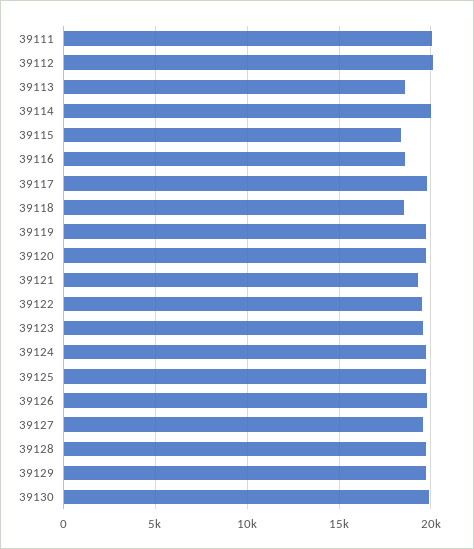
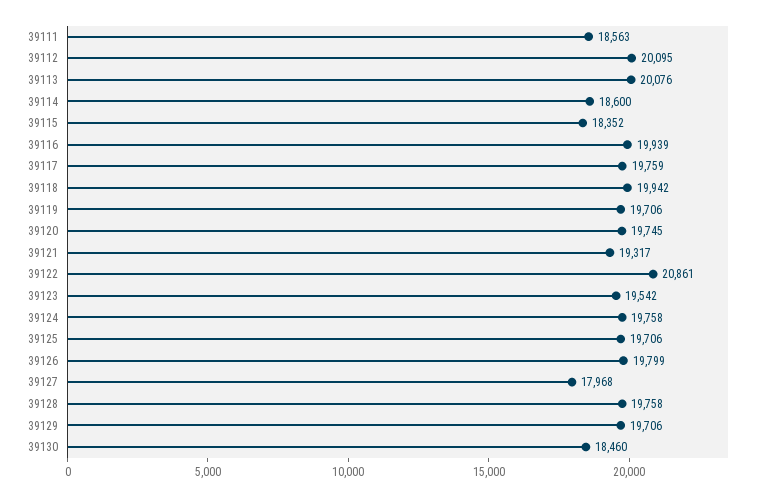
39111: 20000 -> 18563
39113: 18500 -> 20076
39114: 20000 -> 18600
39116: 18500 -> 19939
39118: 18500 -> 19942
39122: 19500 -> 20861
39127: 19500 -> 17968
39130: 20000 -> 18460

